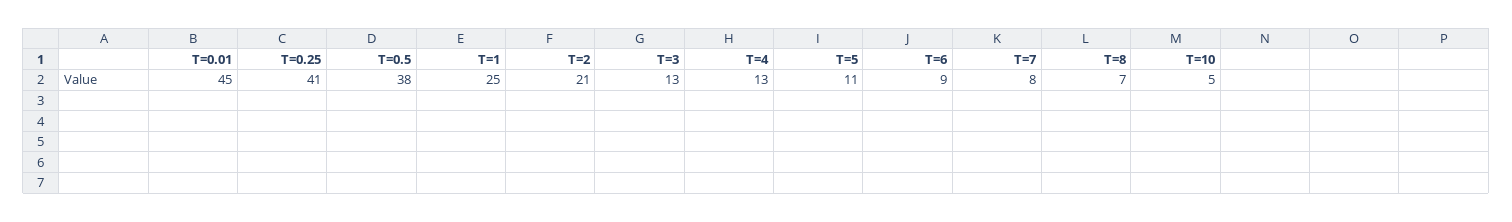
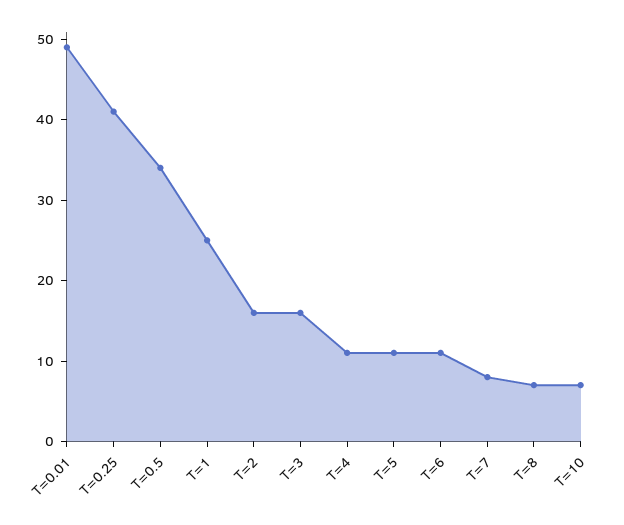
T=0.01: 45 -> 49
T=0.5: 38 -> 34
T=2: 21 -> 16
T=3: 13 -> 16
T=4: 13 -> 11
T=6: 9 -> 11
T=10: 5 -> 7

